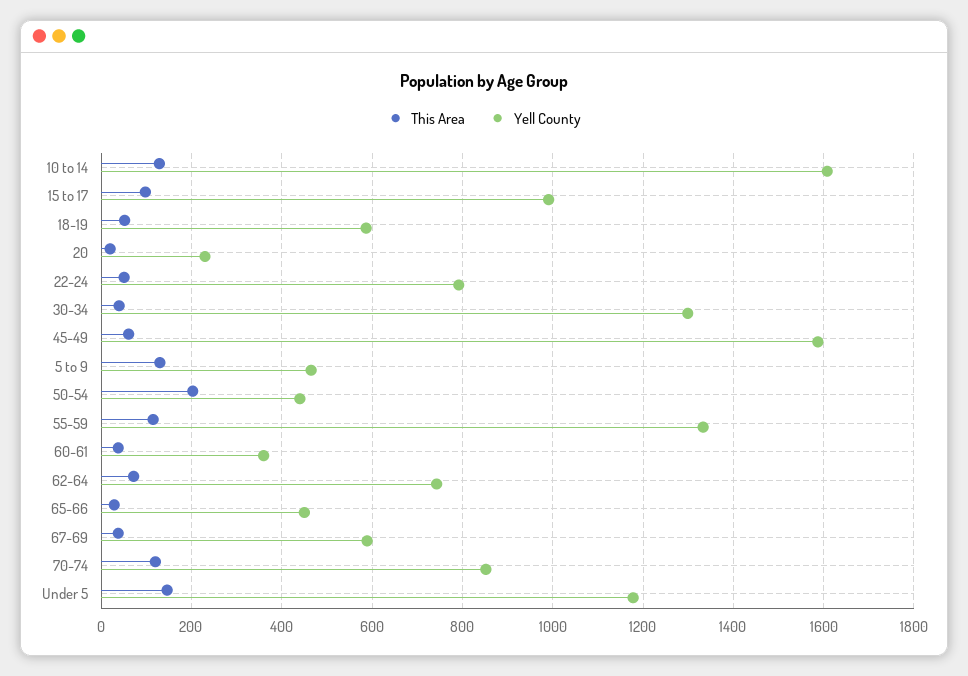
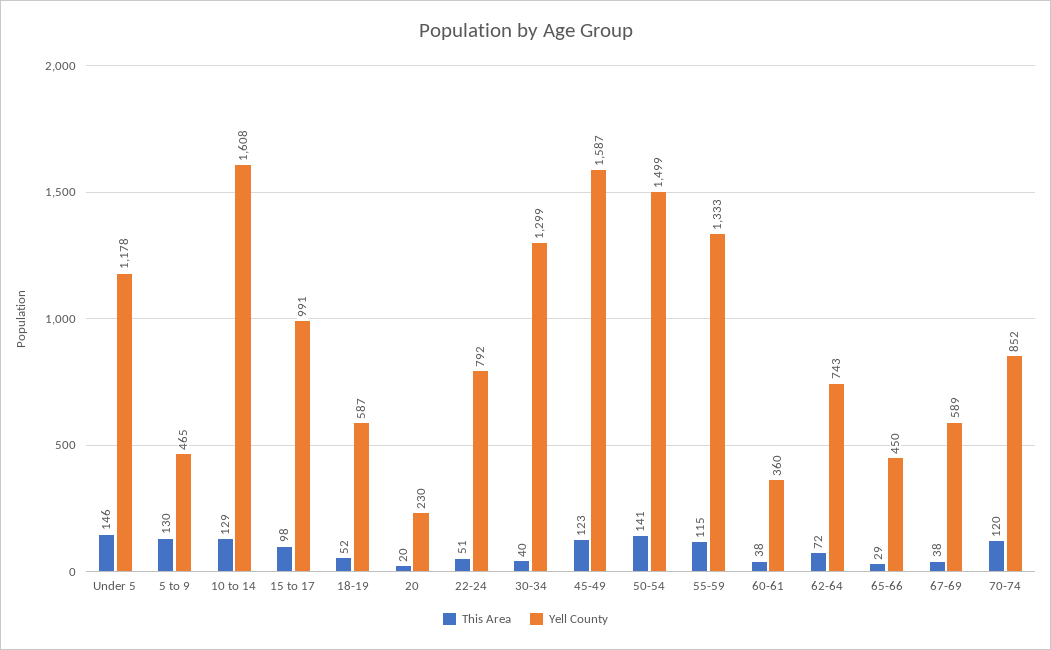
This Area, 45-49: 60 -> 123
This Area, 50-54: 200 -> 141
Yell County, 50-54: 440 -> 1499

